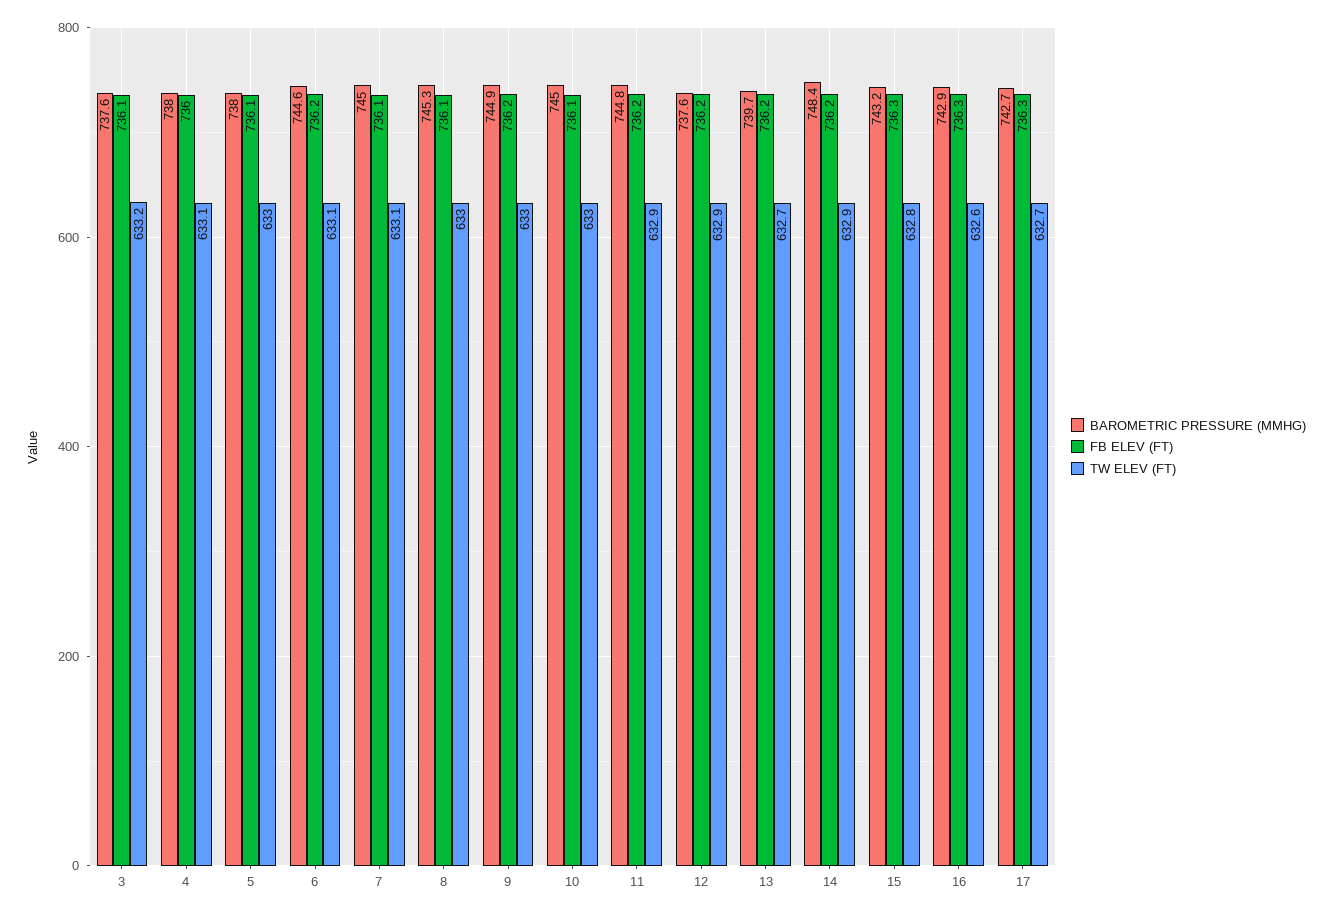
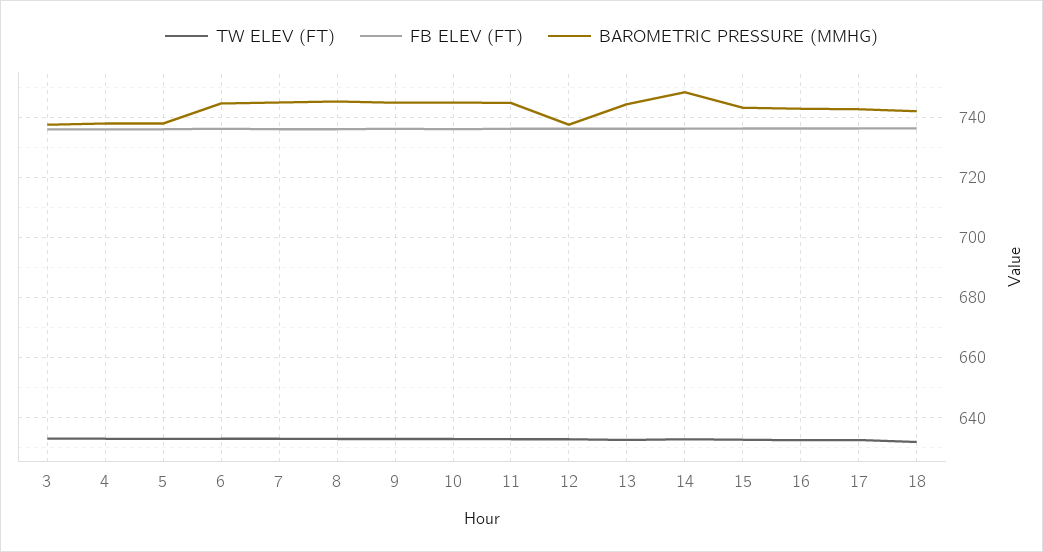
BAROMETRIC PRESSURE (MMHG), 13: 739.7 -> 744
TW ELEV (FT), 18: none -> 632
FB ELEV (FT), 18: none -> 736
BAROMETRIC PRESSURE (MMHG), 18: none -> 742

